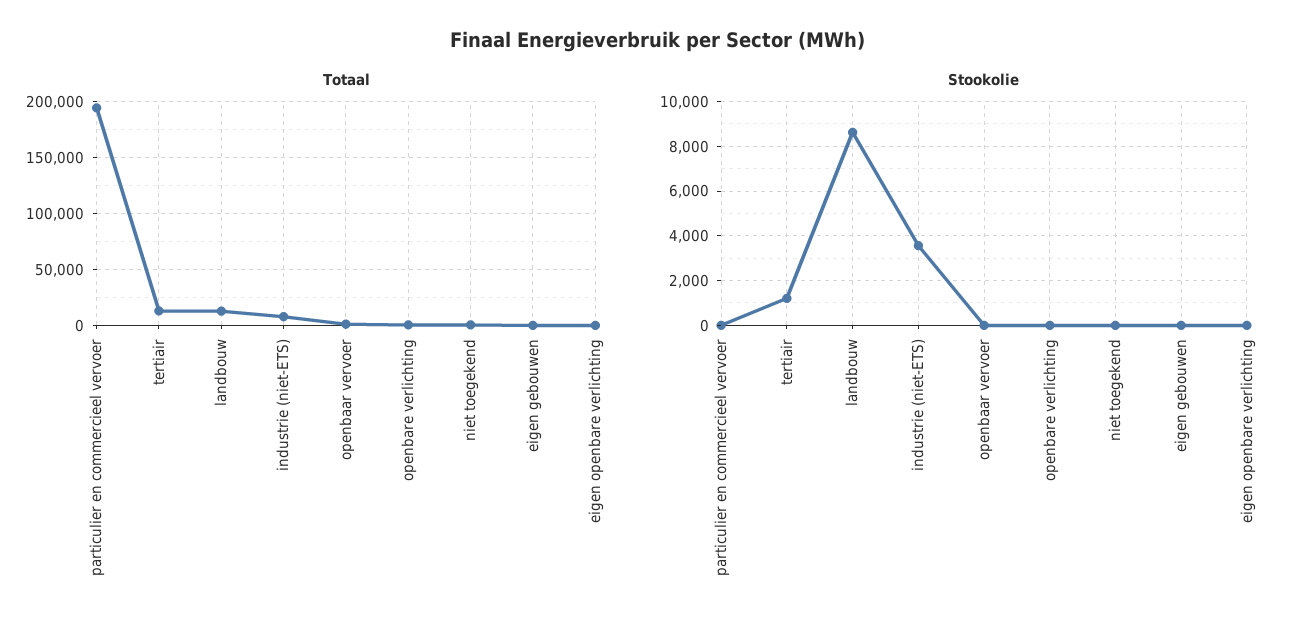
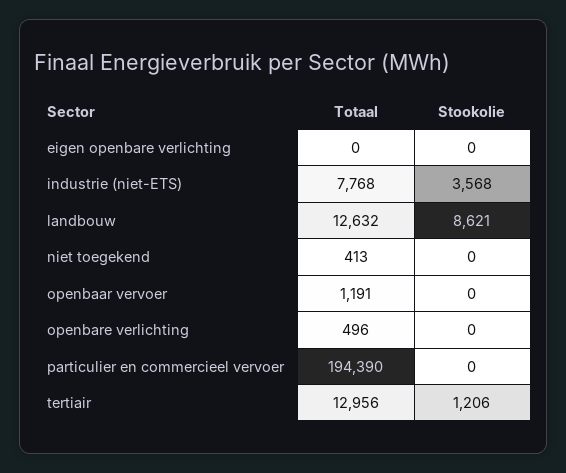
Totaal, eigen gebouwen: 0 -> none
Stookolie, eigen gebouwen: 0 -> none

